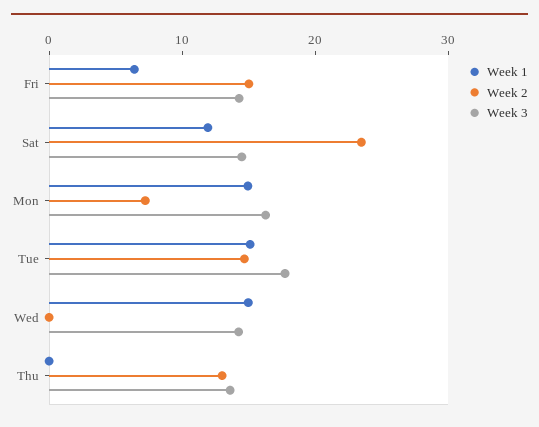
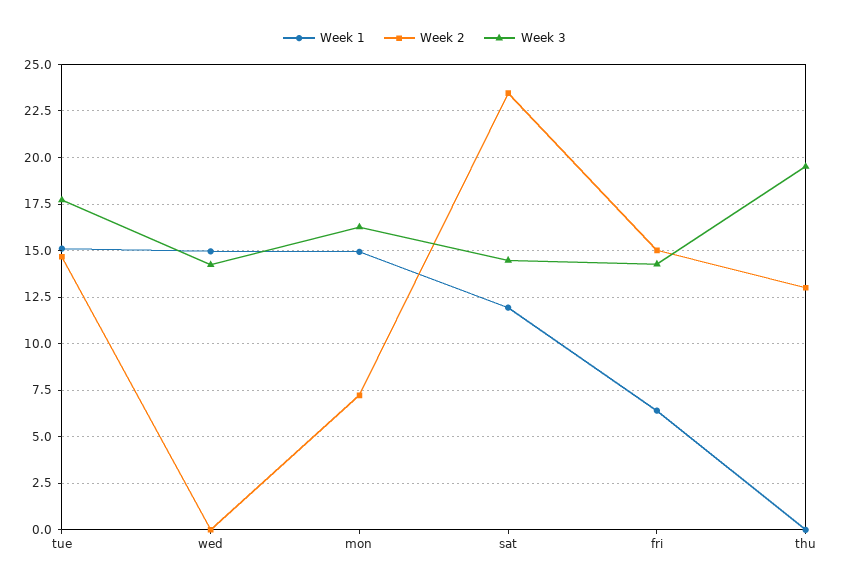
Week 3, Thu: 14 -> 19.5

